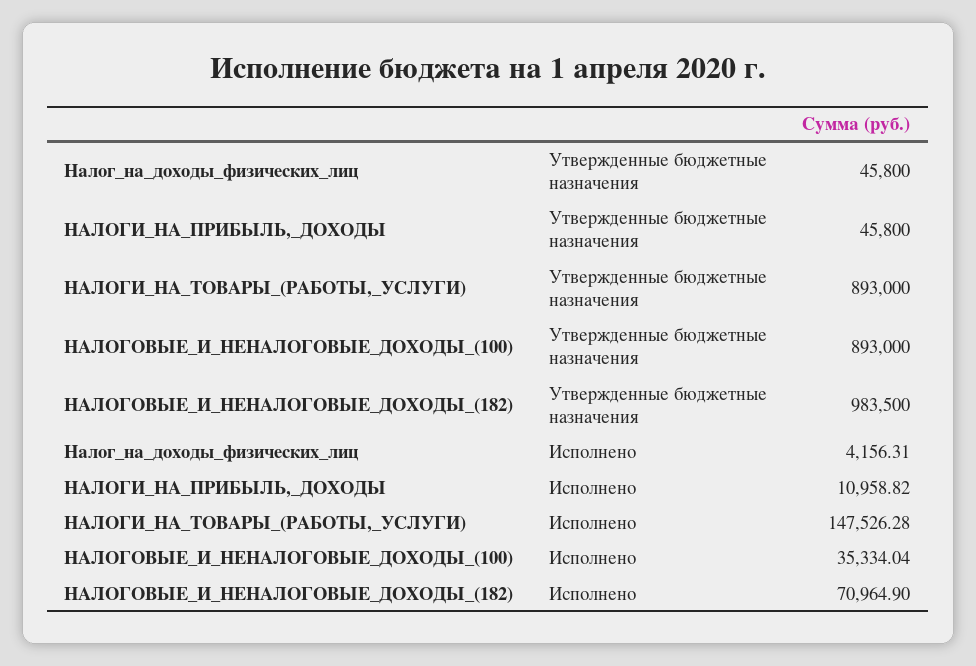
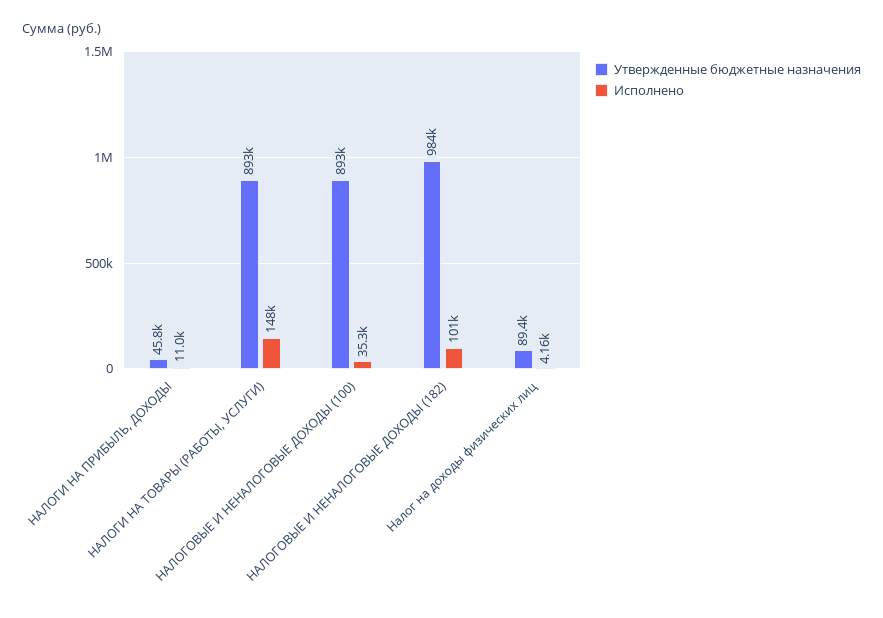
Утвержденные бюджетные назначения, Налог_на_доходы_физических_лиц: 45800 -> 89400
Исполнено, НАЛОГОВЫЕ_И_НЕНАЛОГОВЫЕ_ДОХОДЫ_(182): 70964.9 -> 101000

